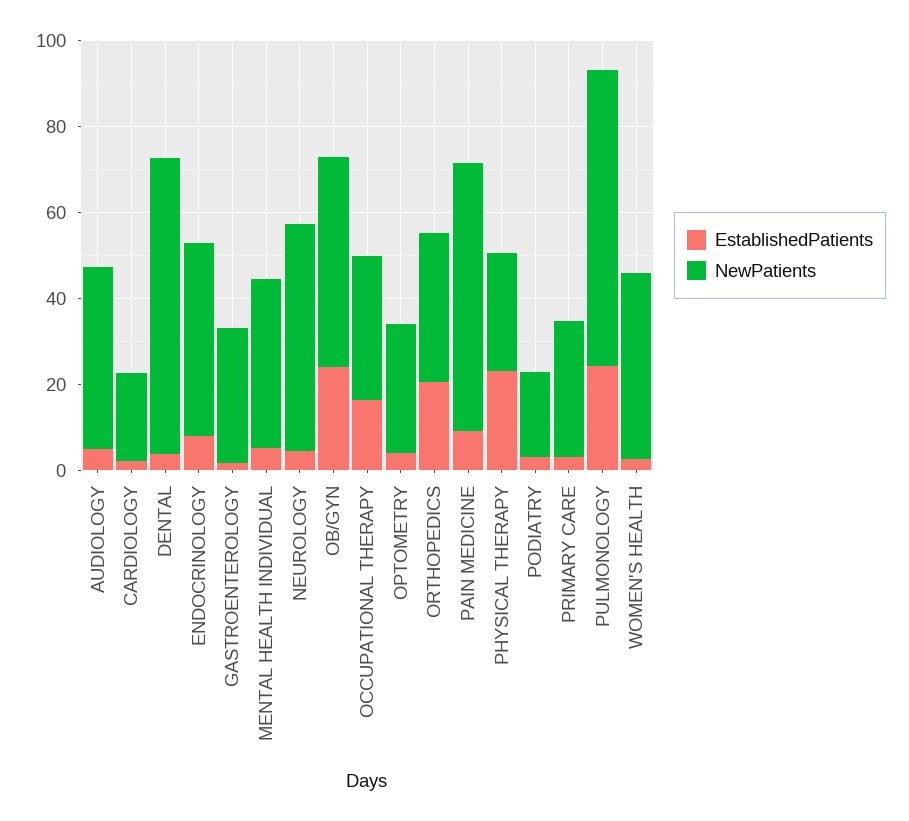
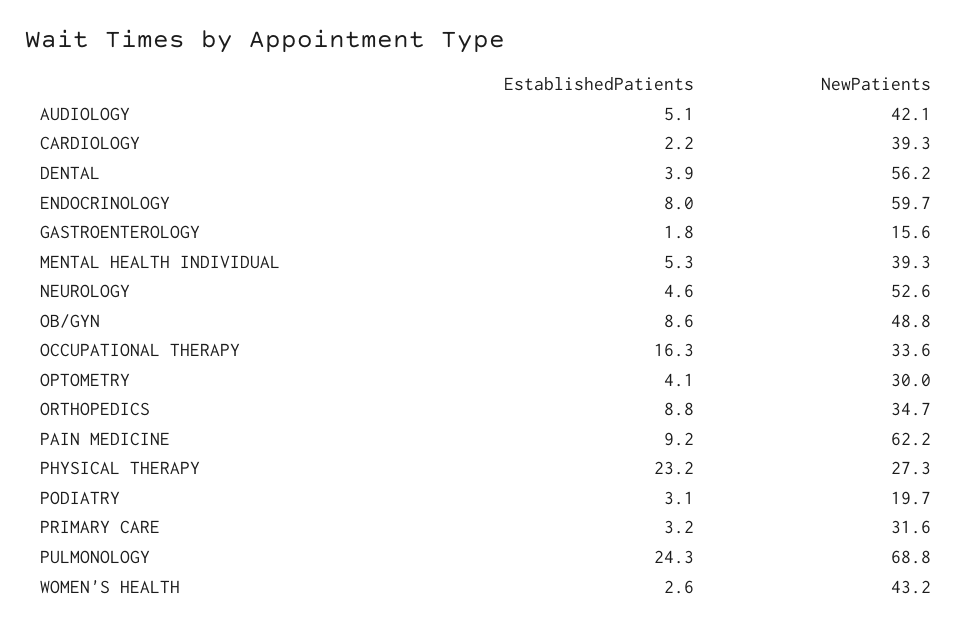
NewPatients, CARDIOLOGY: 20 -> 39.3
NewPatients, DENTAL: 70 -> 56.2
NewPatients, ENDOCRINOLOGY: 45 -> 59.7
NewPatients, GASTROENTEROLOGY: 30 -> 15.6
EstablishedPatients, OB/GYN: 25 -> 8.6
EstablishedPatients, ORTHOPEDICS: 20 -> 8.8

